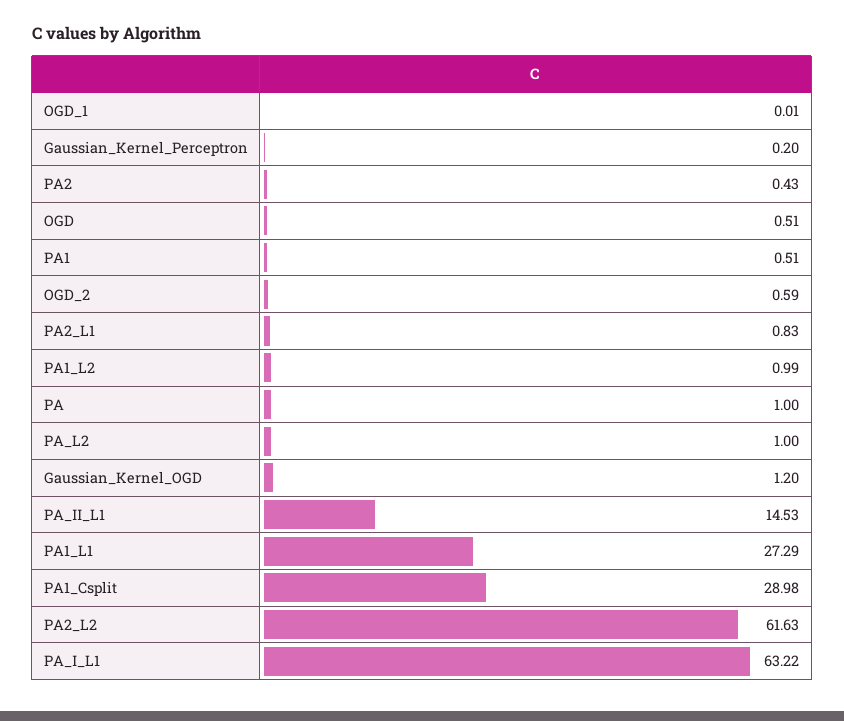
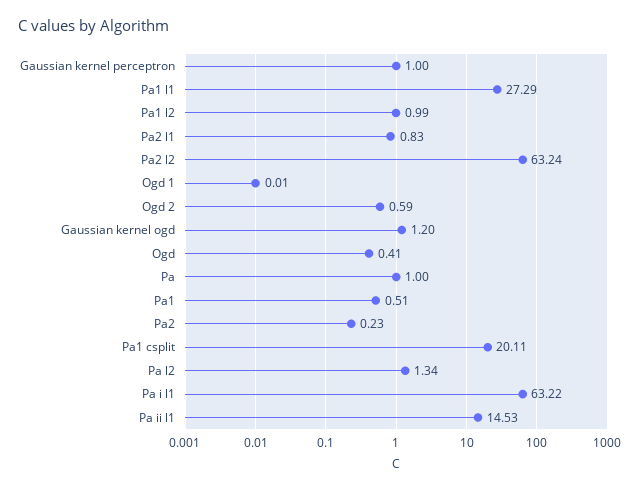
Gaussian_Kernel_Perceptron: 0.2 -> 1
PA2: 0.43 -> 0.23
OGD: 0.51 -> 0.41
PA_L2: 1 -> 1.34
PA1_Csplit: 28.98 -> 20.11
PA2_L2: 61.63 -> 63.24

